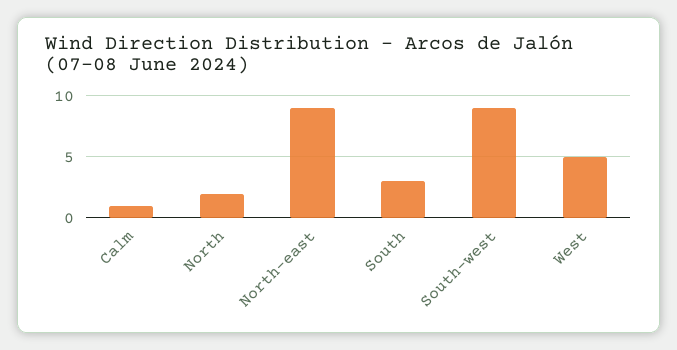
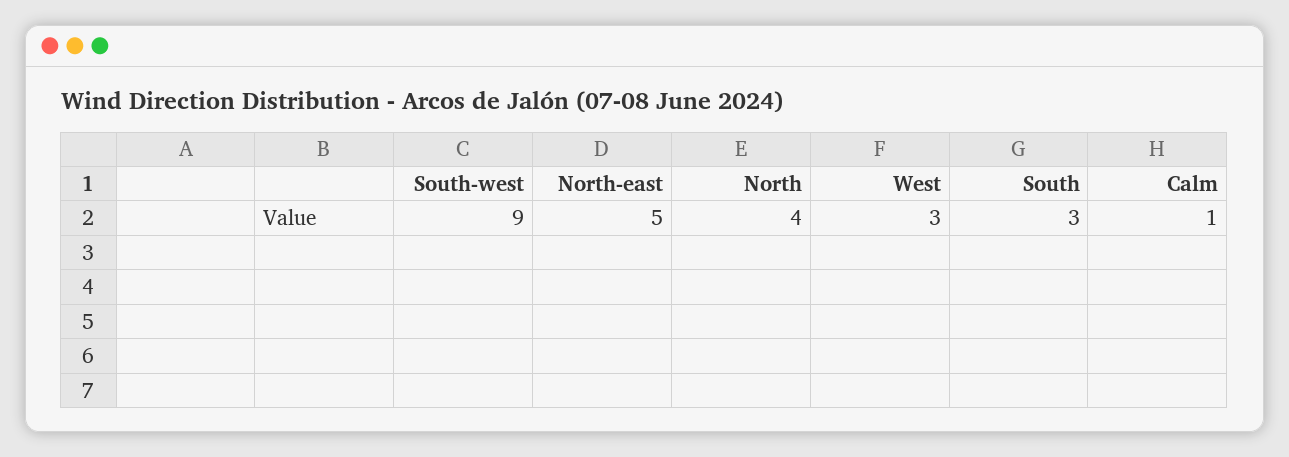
North: 2 -> 4
North-east: 9 -> 5
West: 5 -> 3

